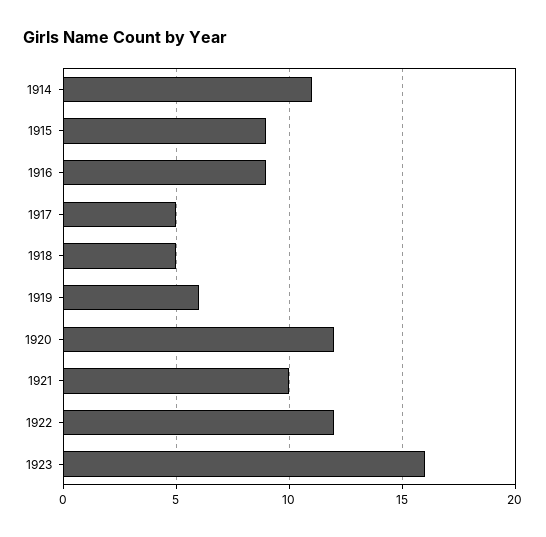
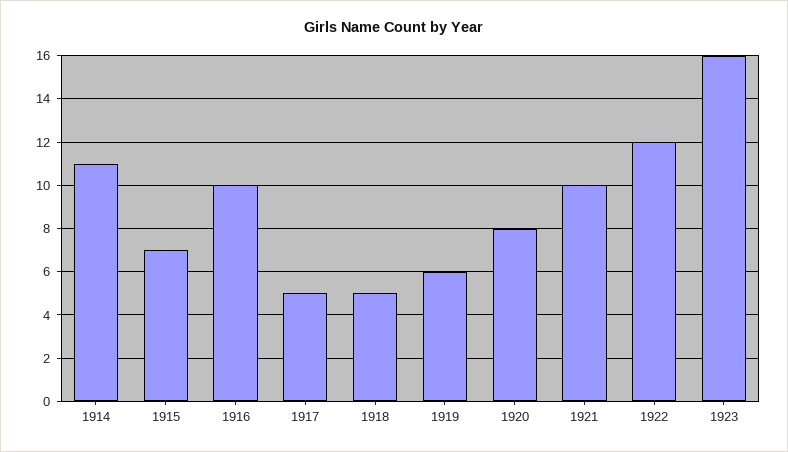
1915: 9 -> 7
1916: 9 -> 10
1920: 12 -> 8

